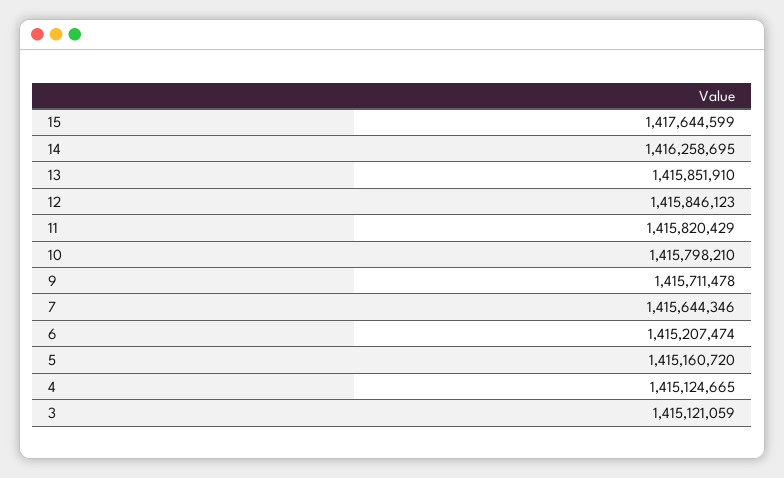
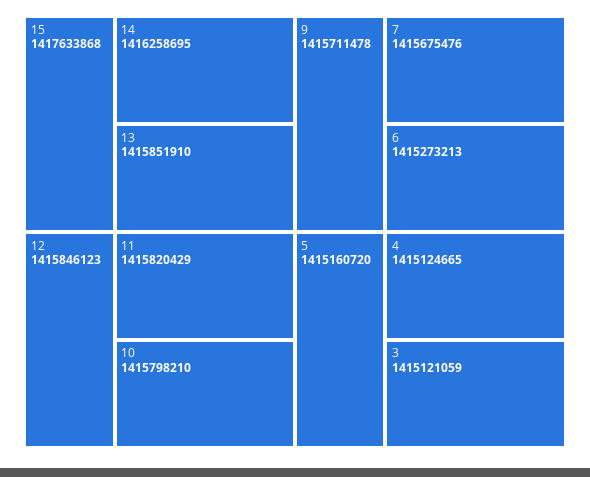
15: 1417644599 -> 1417633868
7: 1415644346 -> 1415675476
6: 1415207474 -> 1415273213

